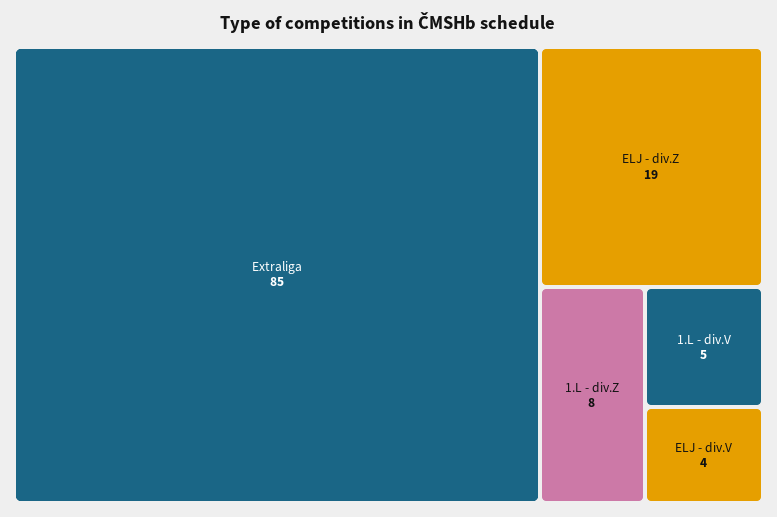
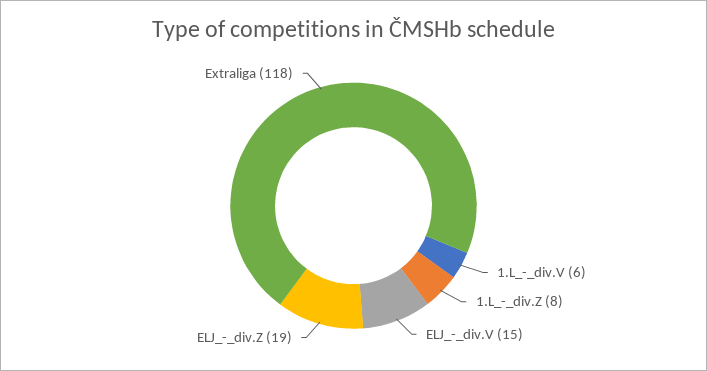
Extraliga: 85 -> 118
1.L - div.V: 5 -> 6
ELJ - div.V: 4 -> 15

